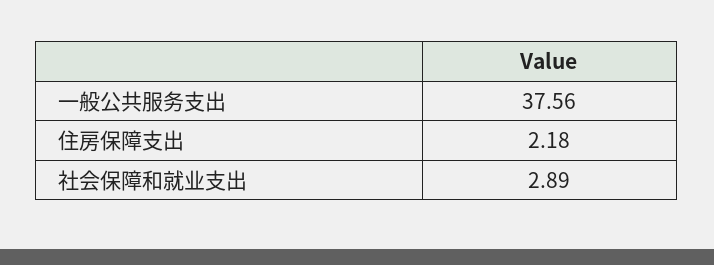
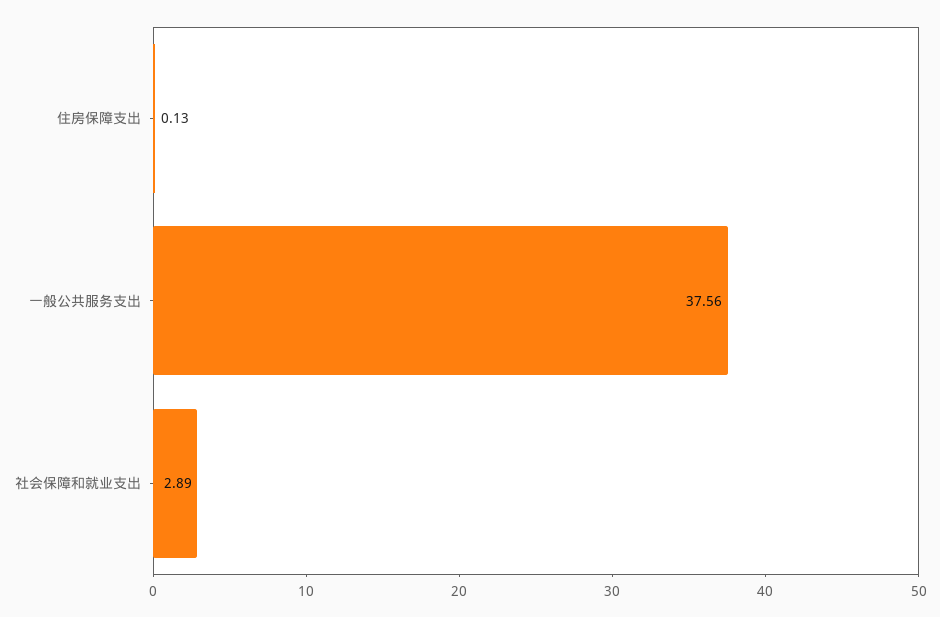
住房保障支出: 2.18 -> 0.13

